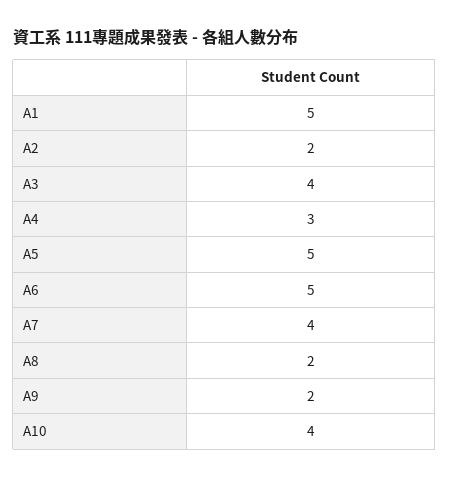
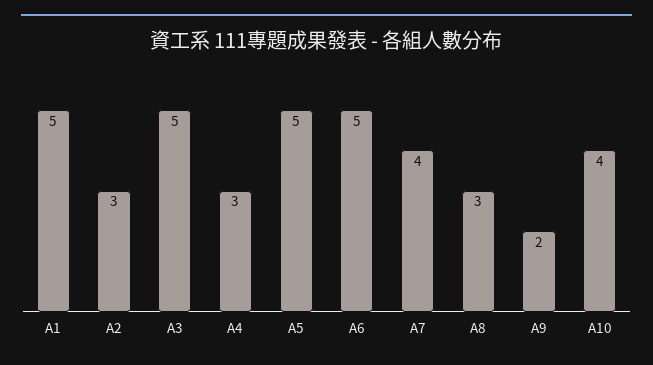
A2: 2 -> 3
A3: 4 -> 5
A8: 2 -> 3

